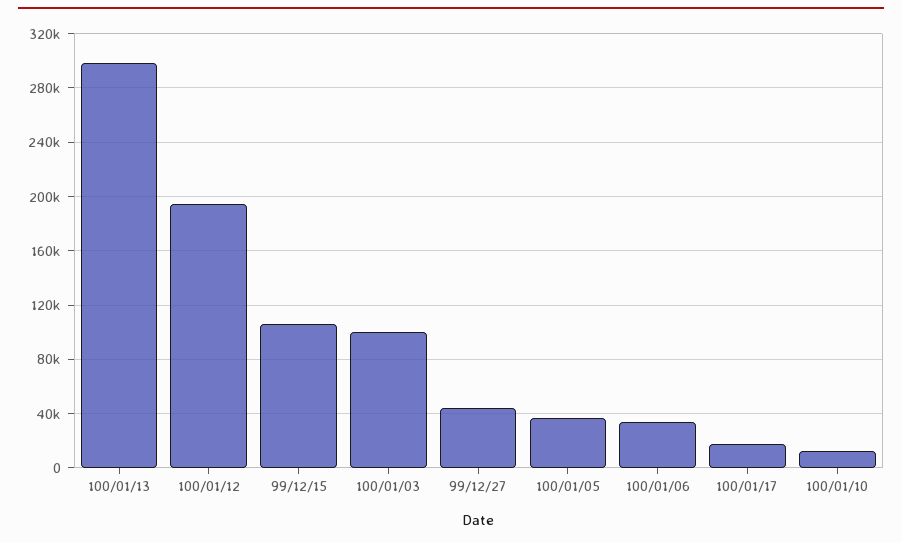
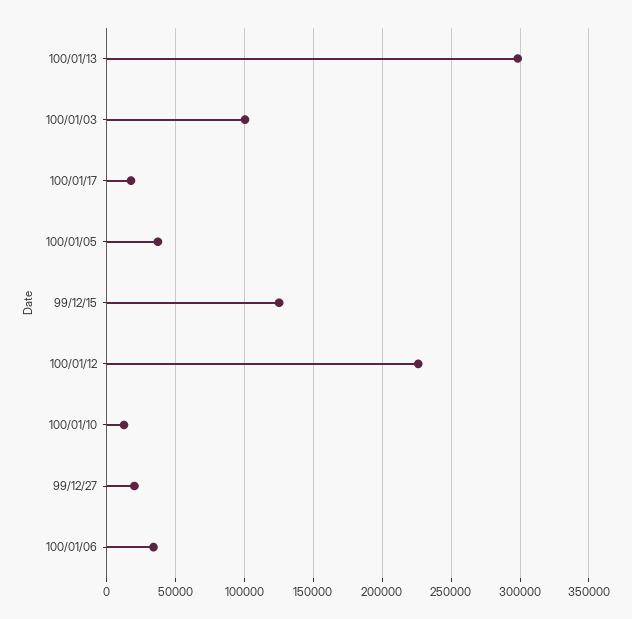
100/01/12: 195000 -> 225000
99/12/15: 105000 -> 125000
99/12/27: 45000 -> 20000

